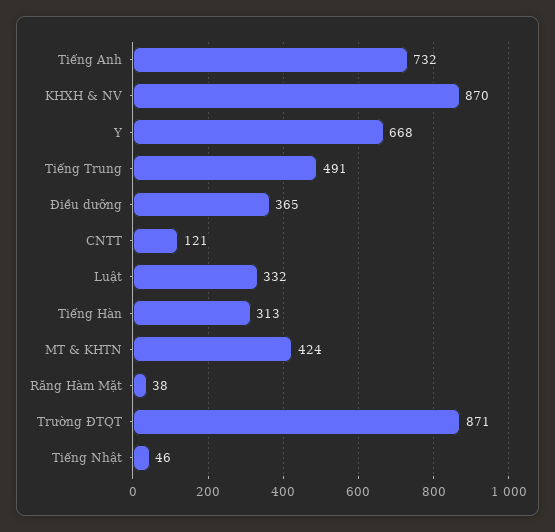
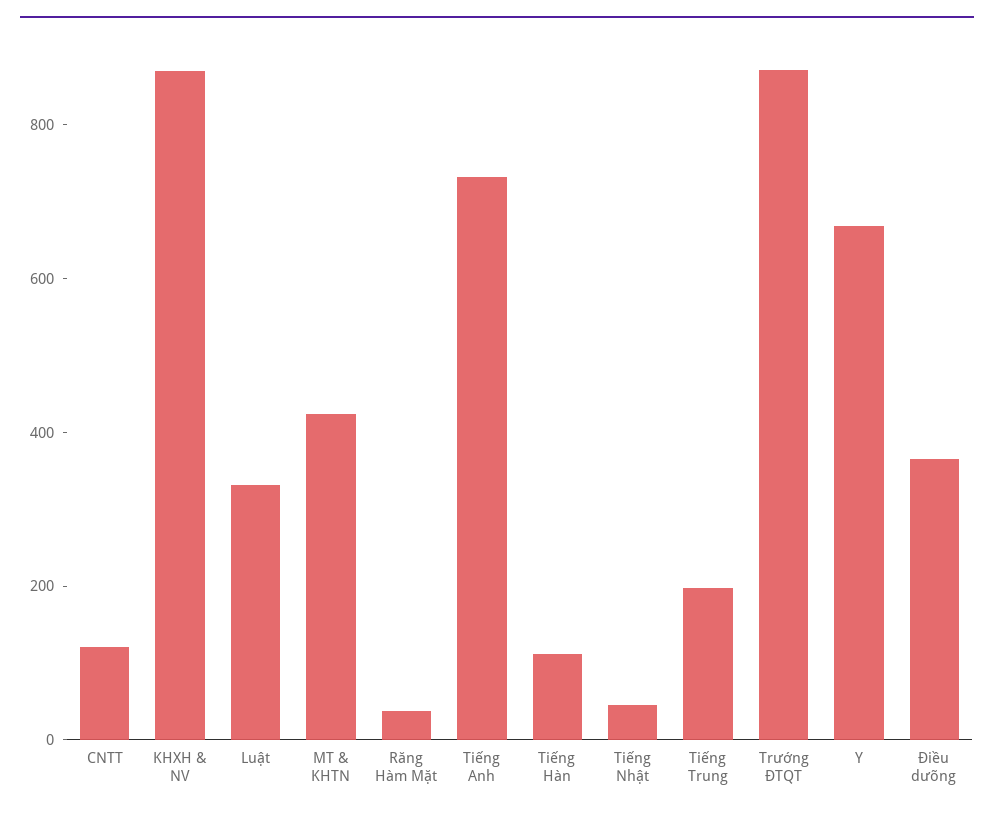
Tiếng Trung: 491 -> 200
Tiếng Hàn: 313 -> 100

